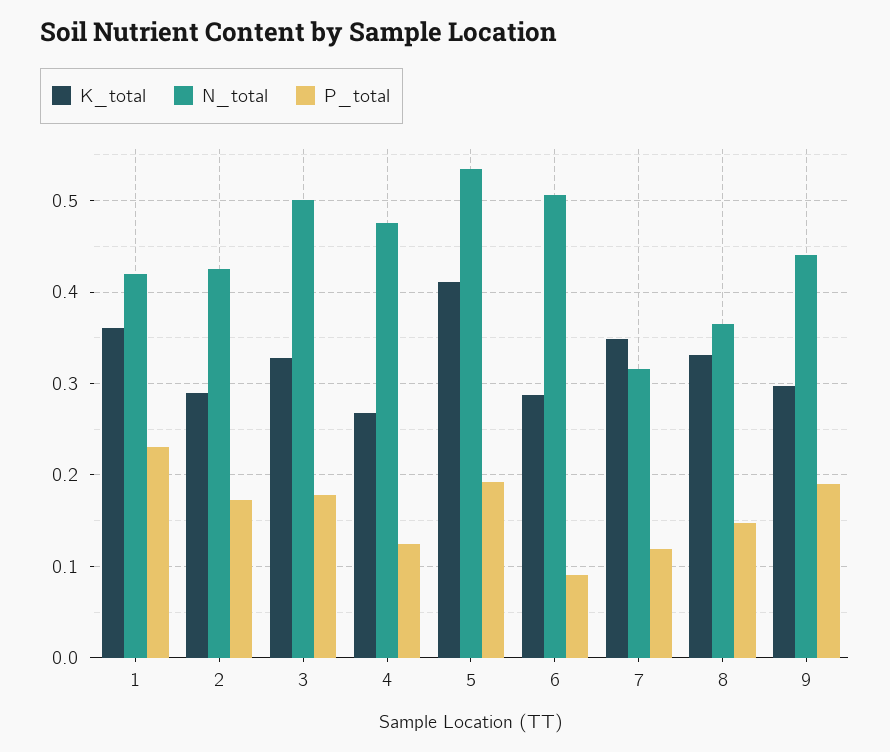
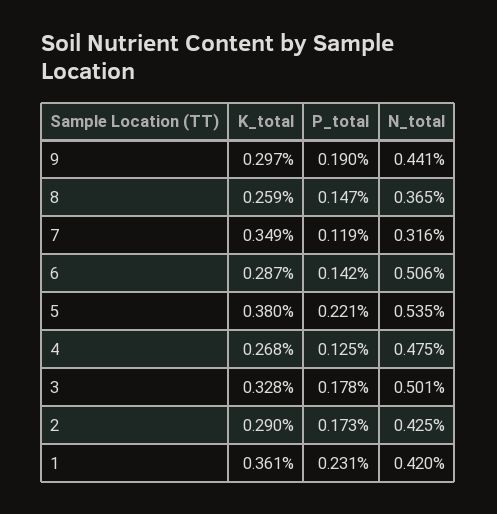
K_total, 5: 0.41 -> 0.38
P_total, 5: 0.19 -> 0.221
P_total, 6: 0.09 -> 0.142
K_total, 8: 0.33 -> 0.259

